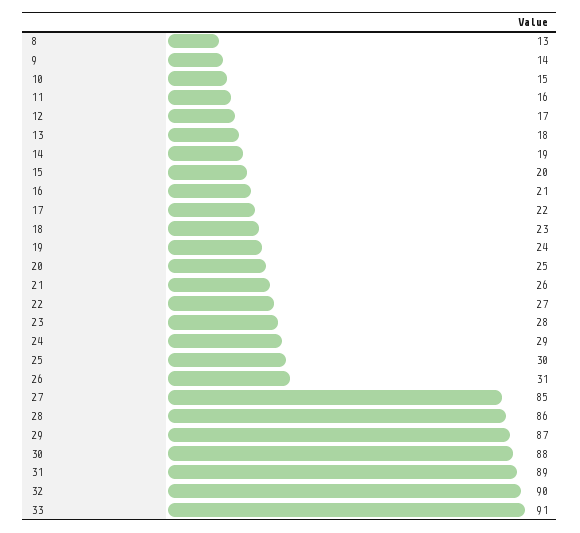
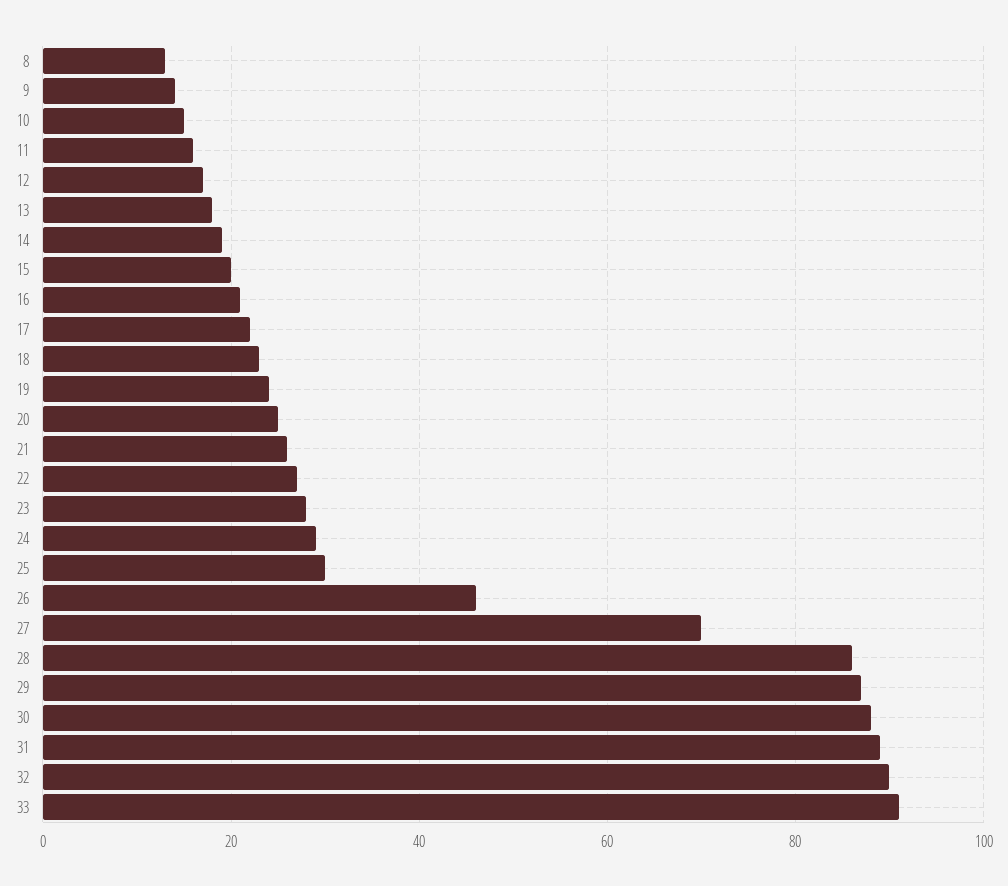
26: 31 -> 45
27: 85 -> 70

